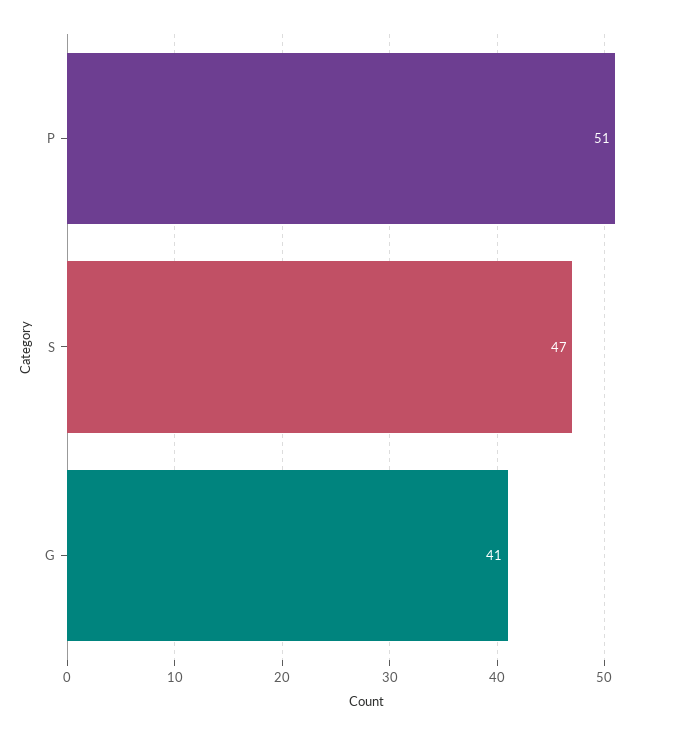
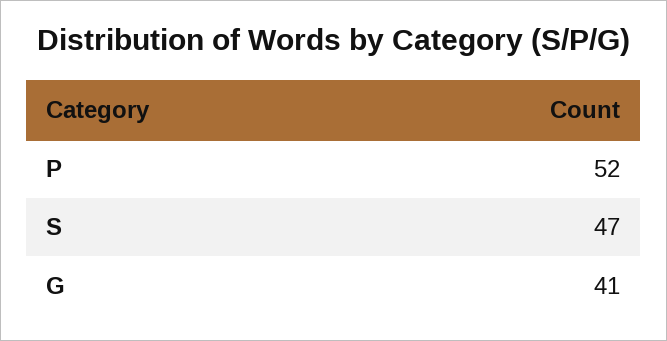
P: 51 -> 52

